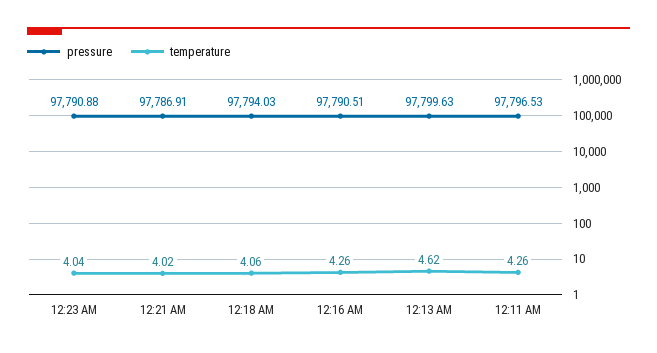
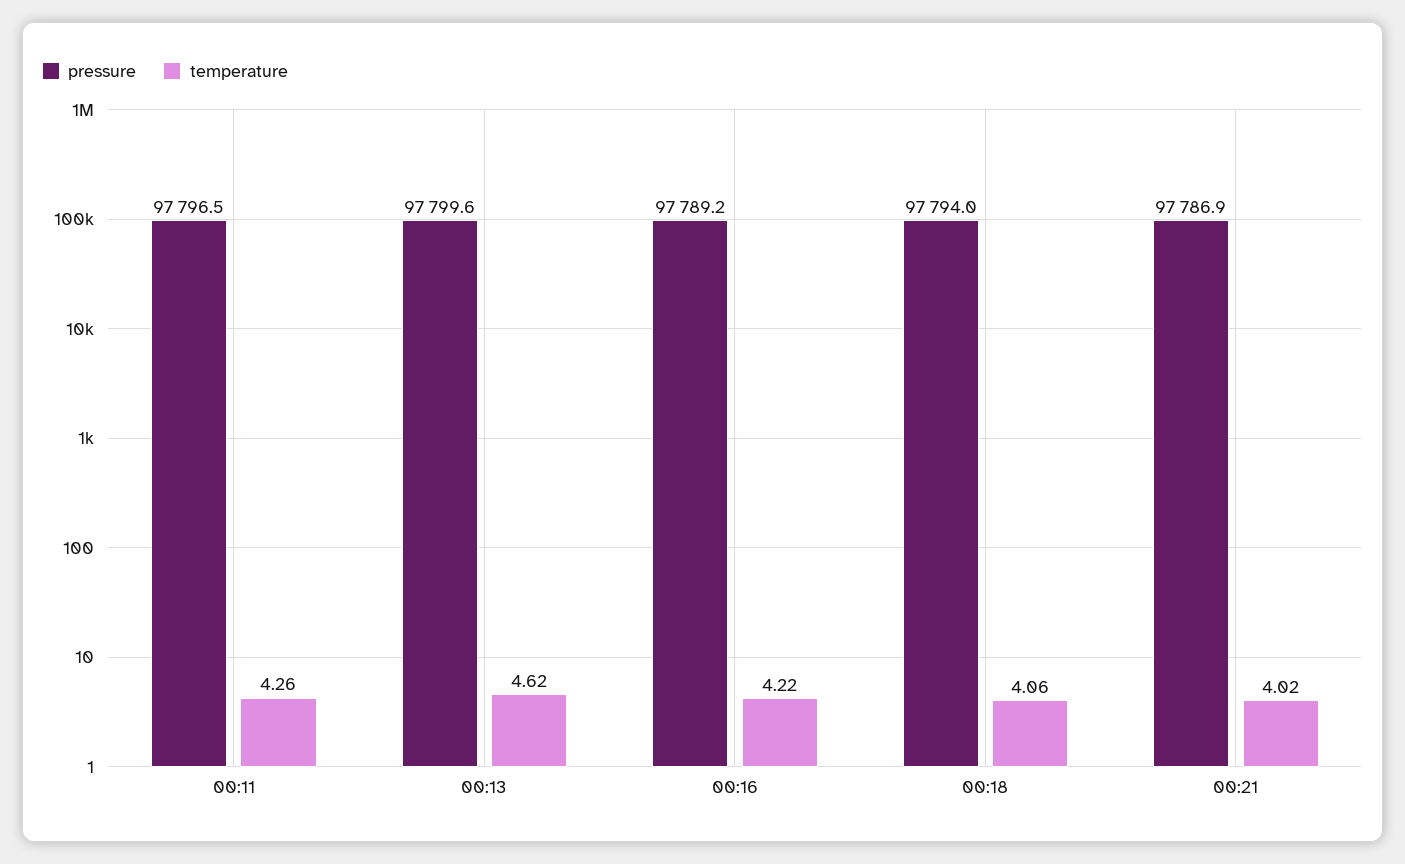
pressure, 12:23 AM: 97790.88 -> none
temperature, 12:23 AM: 4.04 -> none
pressure, 12:16 AM: 97790.51 -> 97789.2
temperature, 12:16 AM: 4.26 -> 4.22

